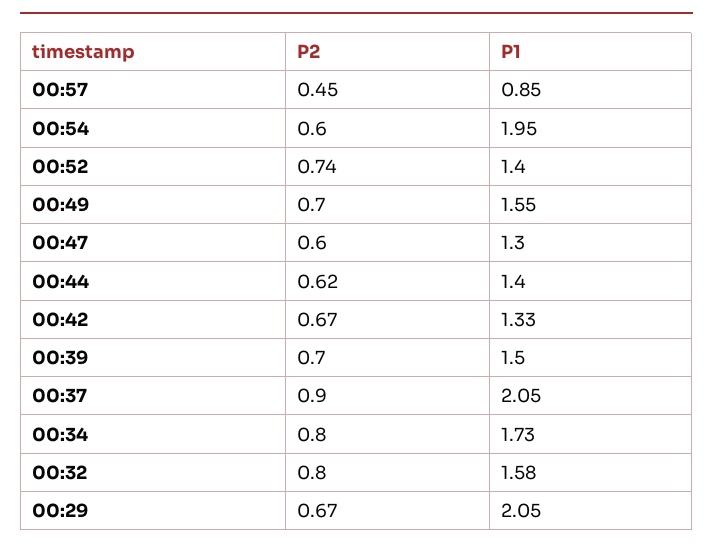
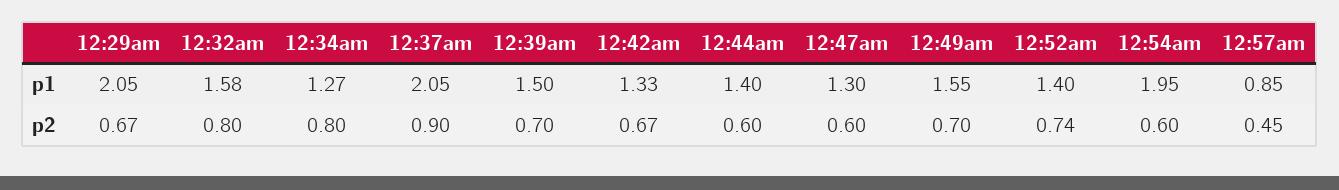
P2, 00:44: 0.62 -> 0.6
P1, 00:34: 1.73 -> 1.27

